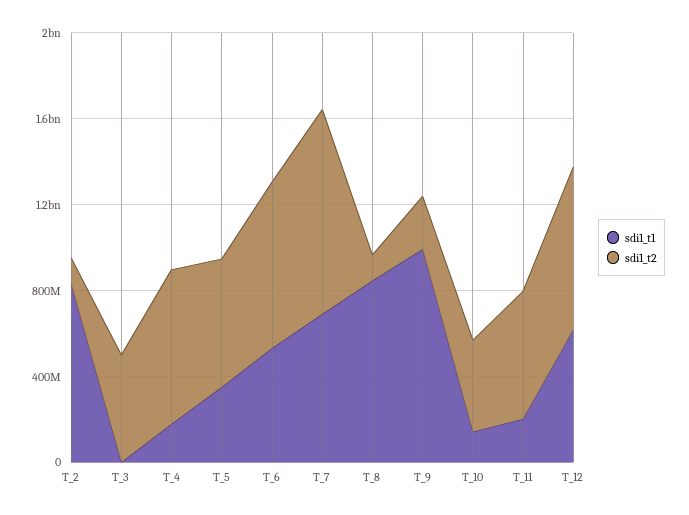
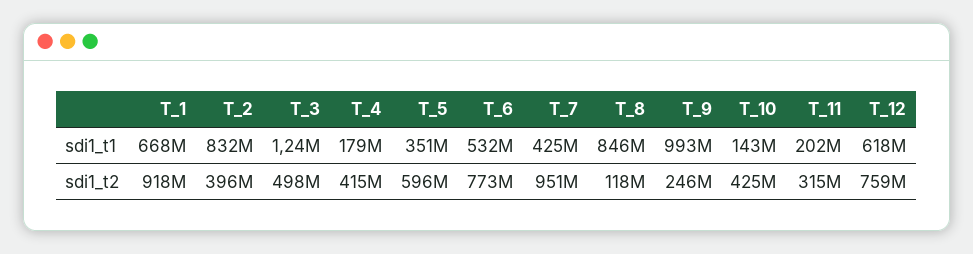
sdi1_t2, T_2: 100000000 -> 396000000
sdi1_t2, T_4: 700000000 -> 415000000
sdi1_t1, T_7: 700000000 -> 425000000
sdi1_t2, T_11: 600000000 -> 315000000
sdi1_t1, T_1: none -> 668000000
sdi1_t2, T_1: none -> 918000000

